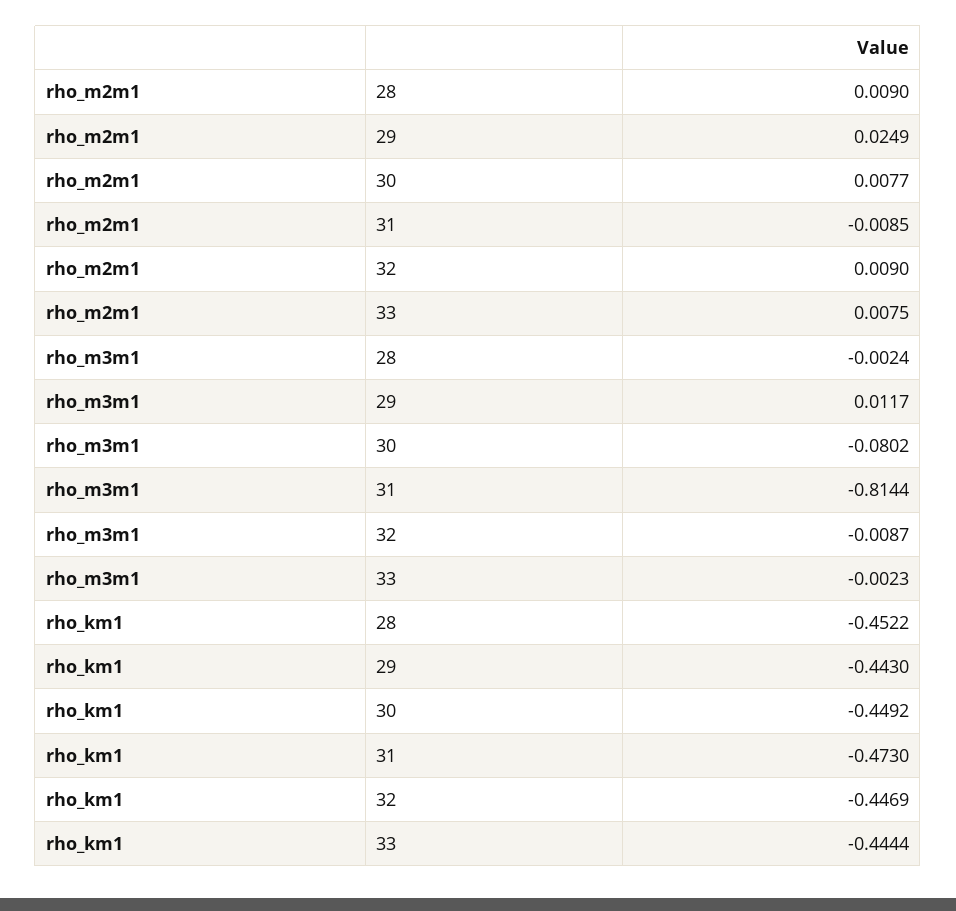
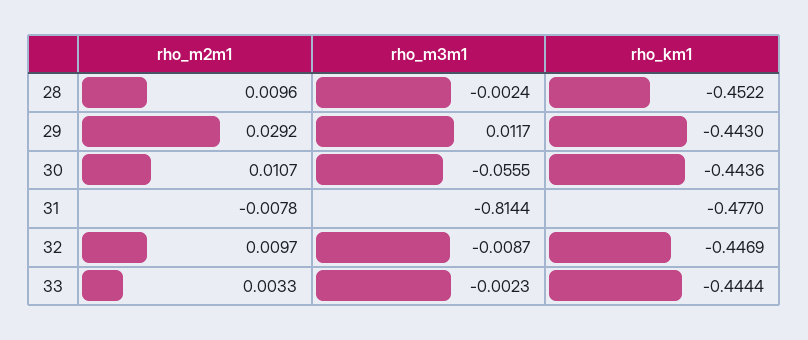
rho_m2m1, 28: 0.009 -> 0.0096
rho_m2m1, 29: 0.0249 -> 0.0292
rho_m2m1, 30: 0.0077 -> 0.0107
rho_m2m1, 31: -0.0085 -> -0.0078
rho_m2m1, 32: 0.009 -> 0.0097
rho_m2m1, 33: 0.0075 -> 0.0033
rho_m3m1, 30: -0.0802 -> -0.0555
rho_km1, 30: -0.4492 -> -0.4436
rho_km1, 31: -0.473 -> -0.477

